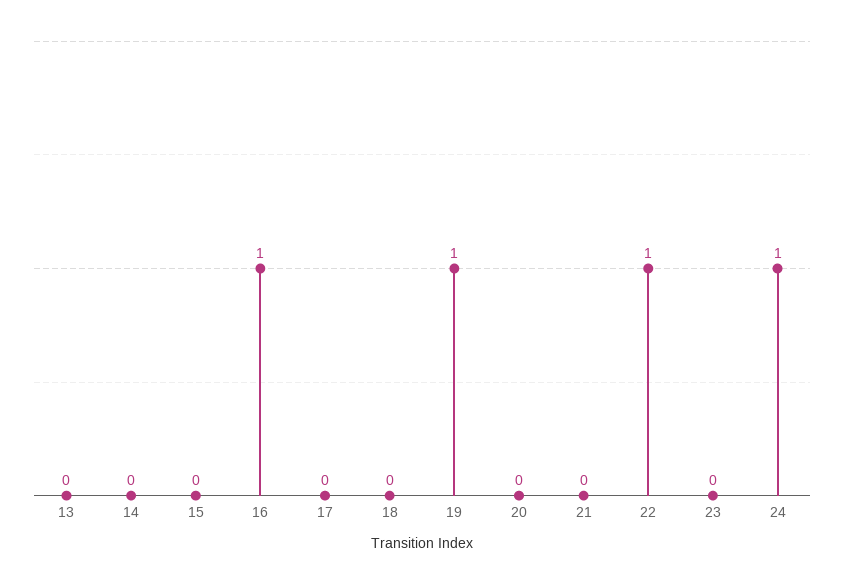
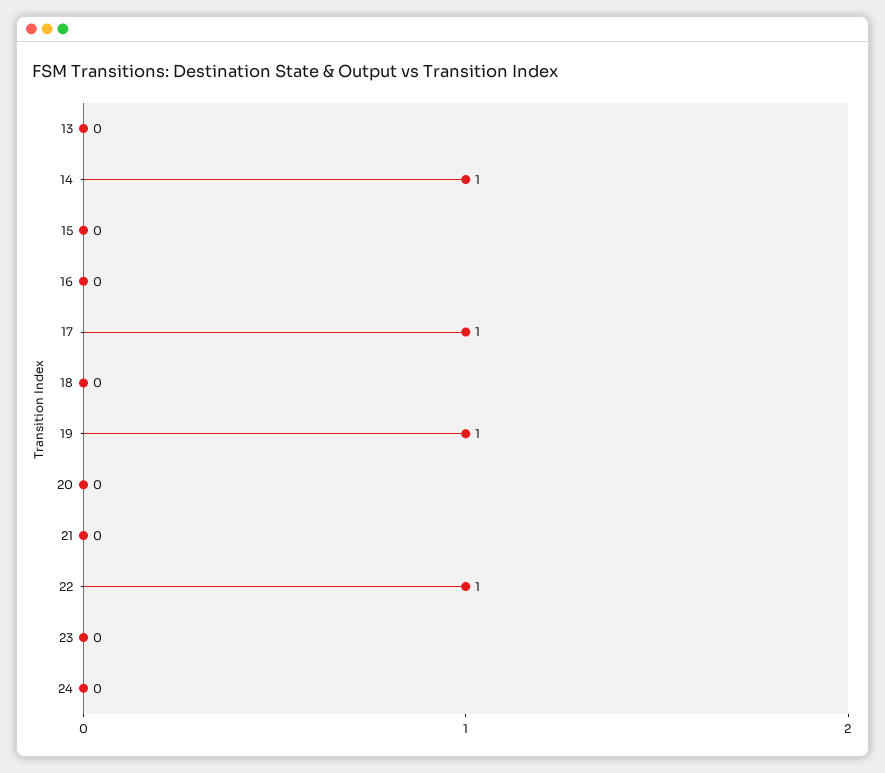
14: 0 -> 1
16: 1 -> 0
17: 0 -> 1
24: 1 -> 0

